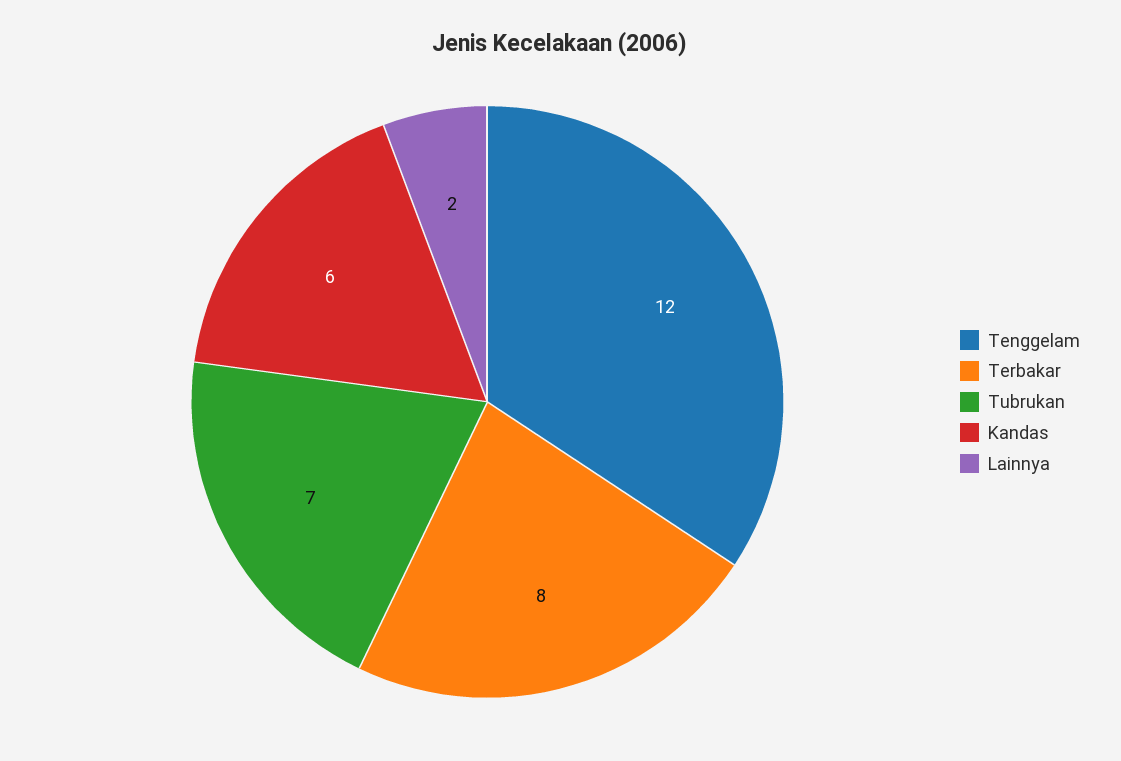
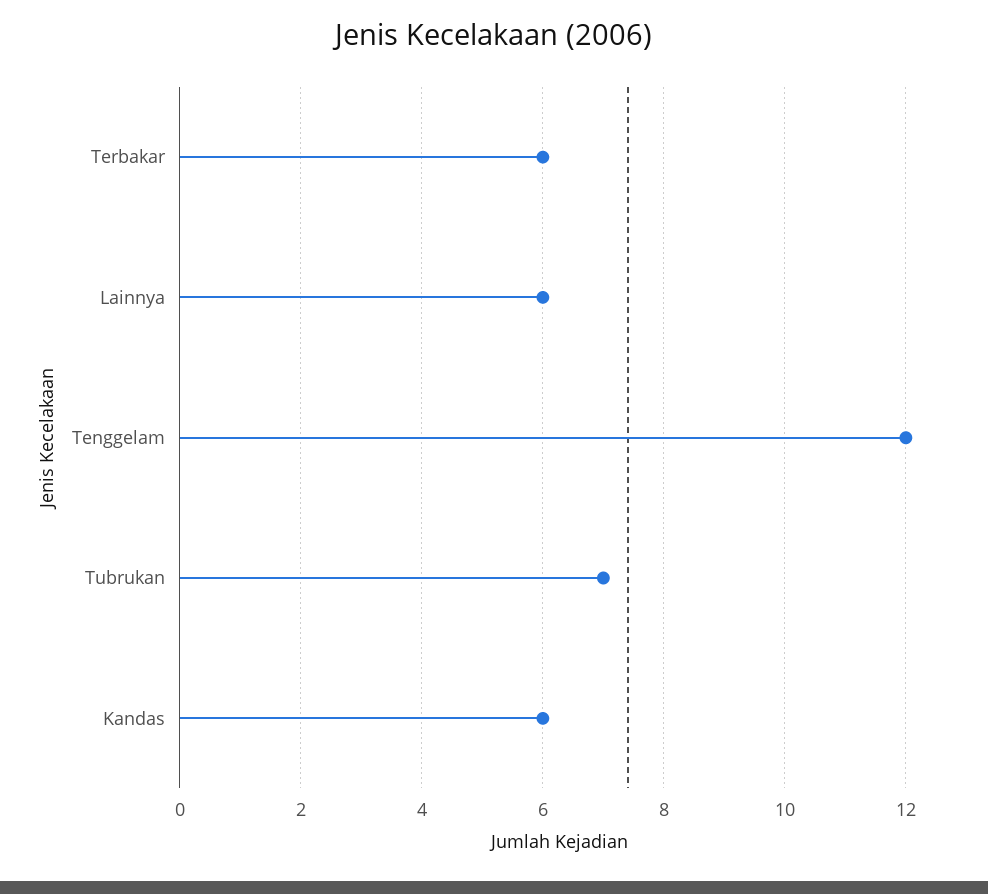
Terbakar: 8 -> 6
Lainnya: 2 -> 6

